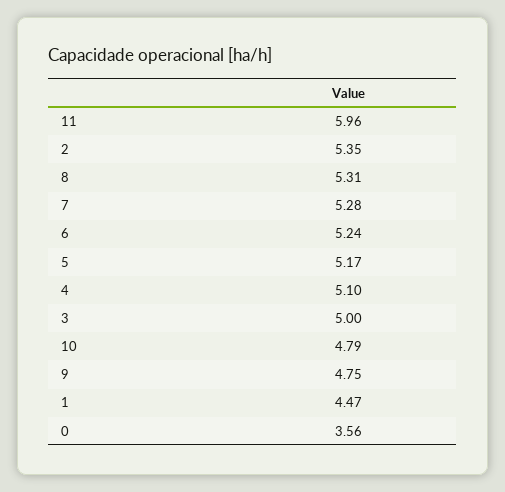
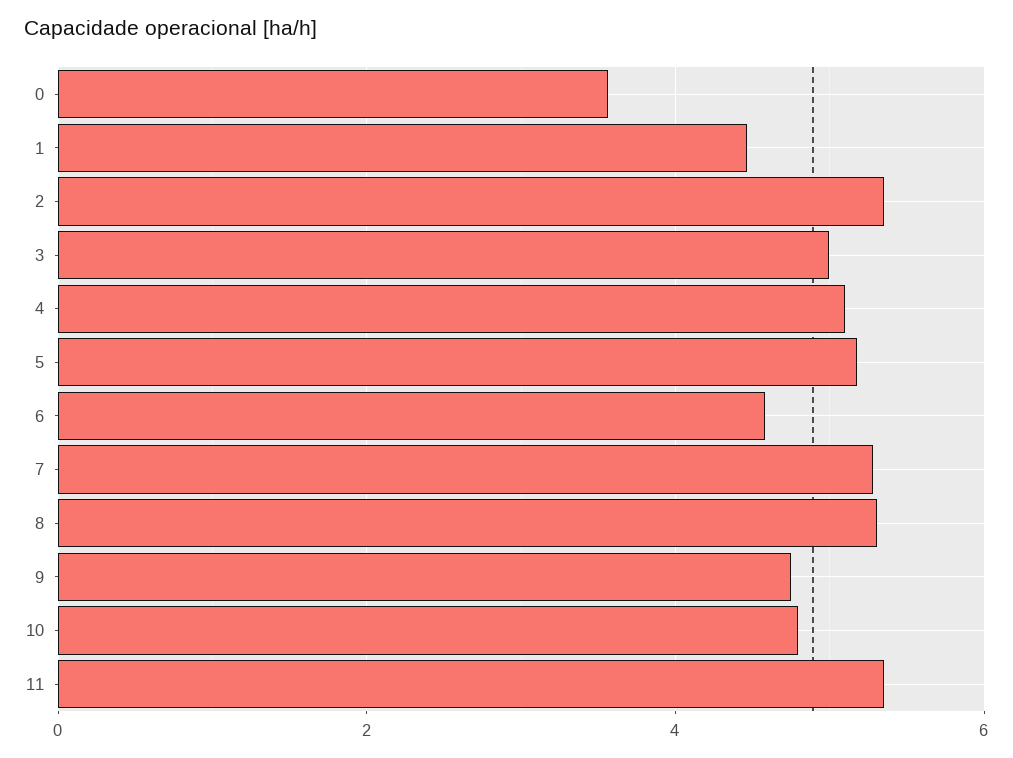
11: 5.96 -> 5.4
6: 5.24 -> 4.6

